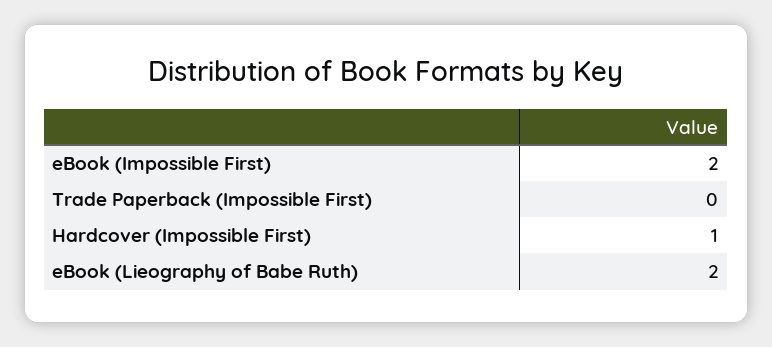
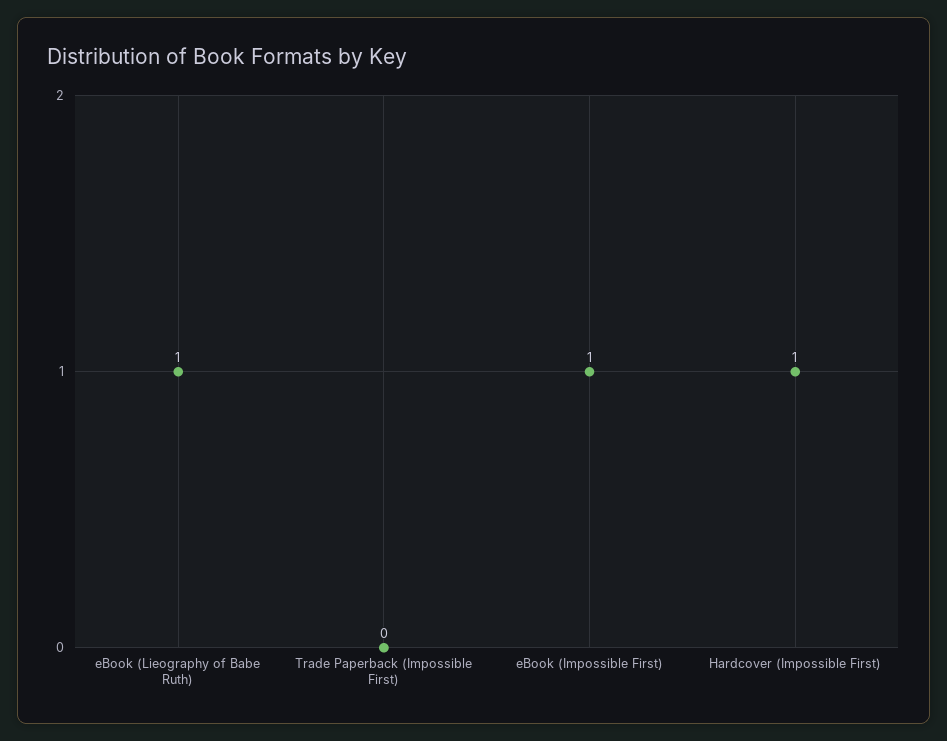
eBook (Impossible First): 2 -> 1
eBook (Lieography of Babe Ruth): 2 -> 1

